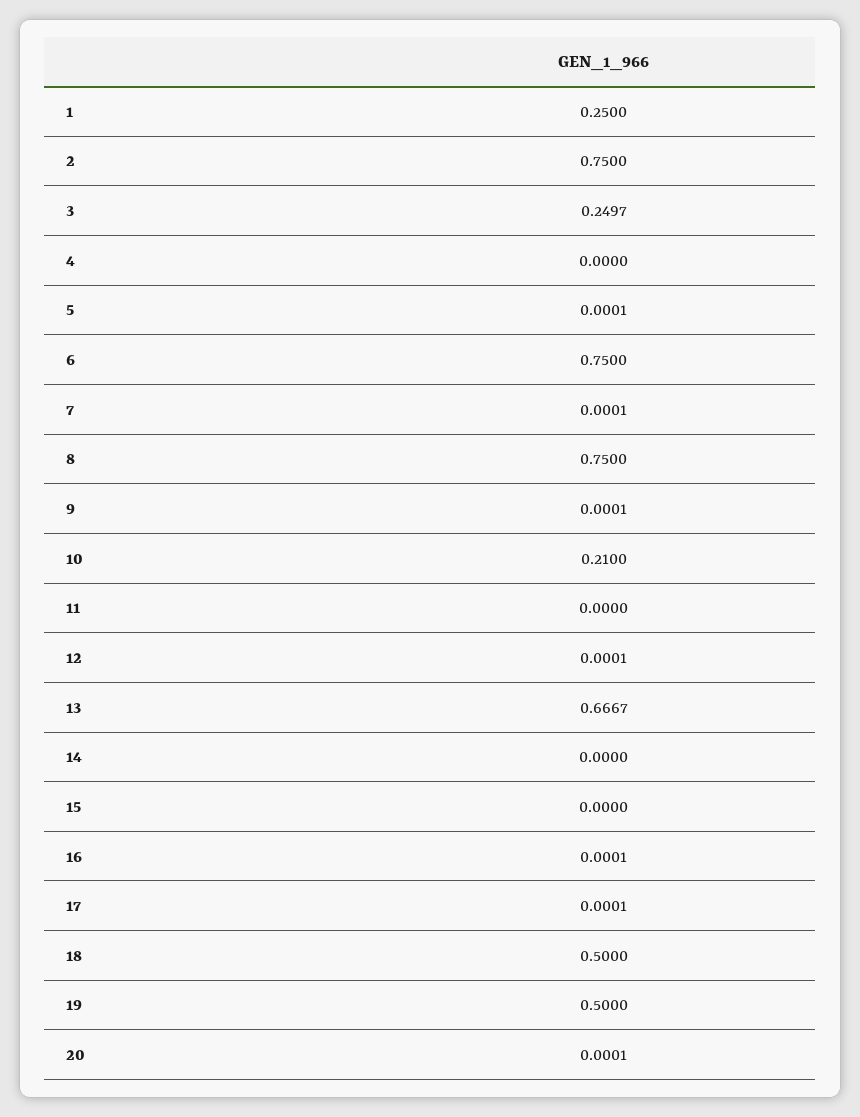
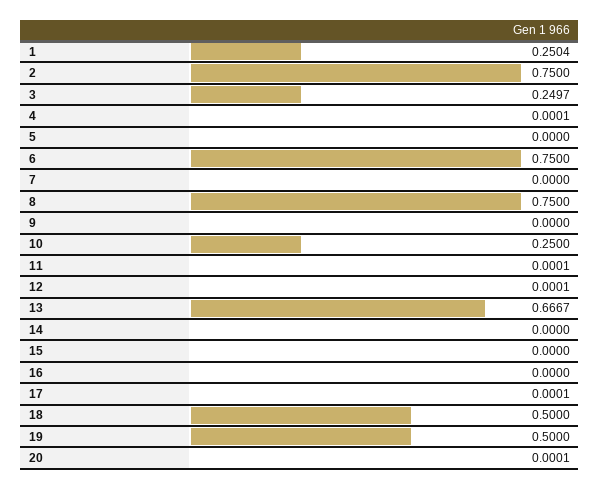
1: 0.25 -> 0.2504
4: 0 -> 0.0001
5: 0.0001 -> 0
7: 0.0001 -> 0
9: 0.0001 -> 0
10: 0.21 -> 0.25
11: 0 -> 0.0001
16: 0.0001 -> 0

